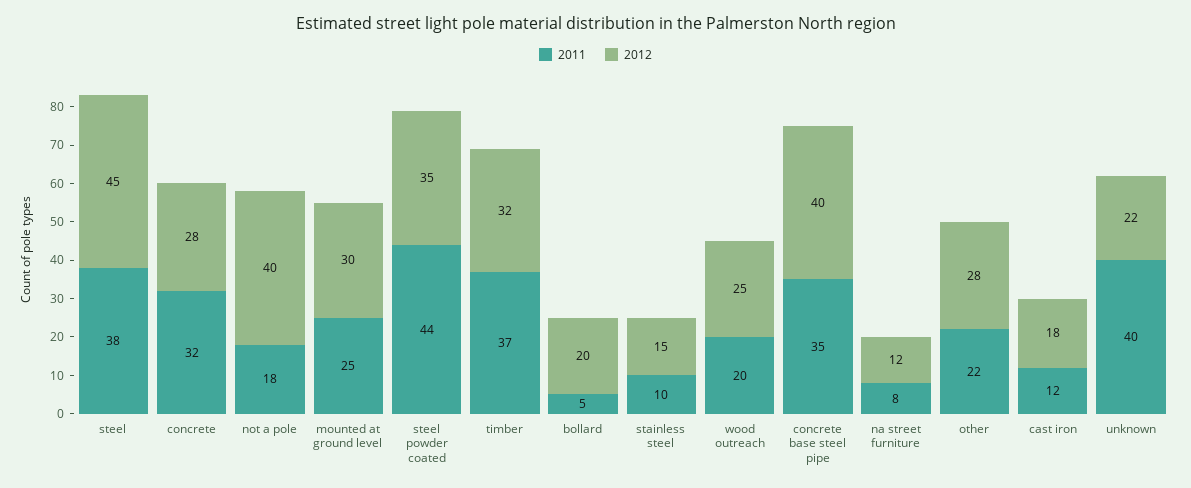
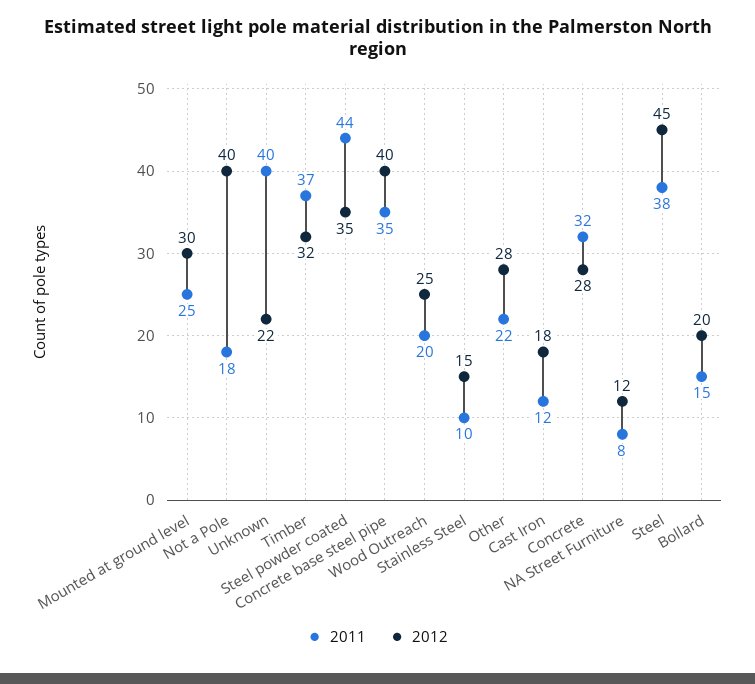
2011, bollard: 5 -> 15

